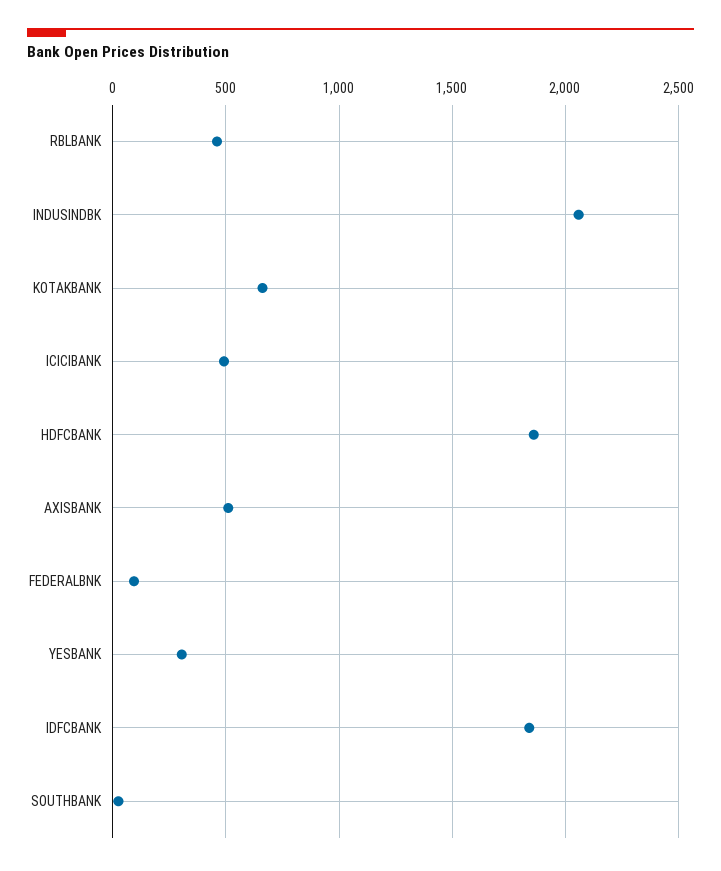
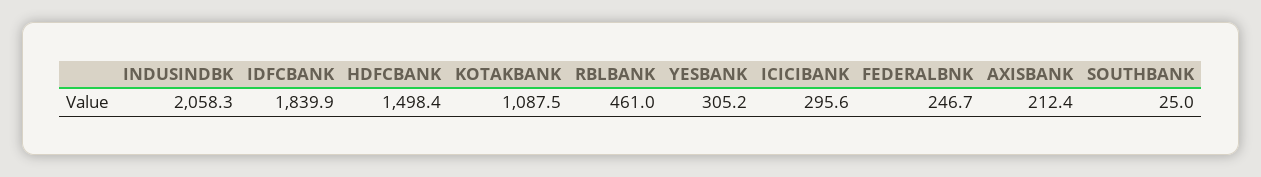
KOTAKBANK: 650 -> 1087.5
ICICIBANK: 500 -> 295.6
HDFCBANK: 1850 -> 1498.4
AXISBANK: 500 -> 212.4
FEDERALBNK: 100 -> 246.7

